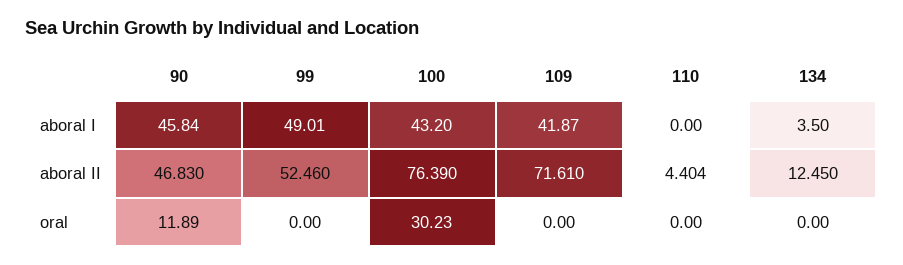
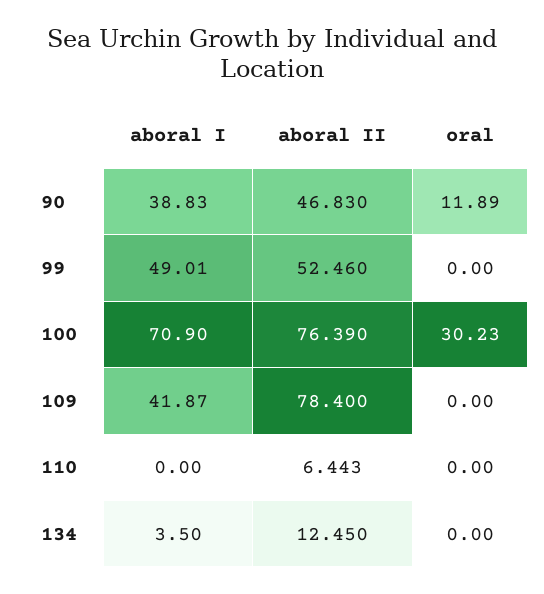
90, aboral I: 45.84 -> 38.83
100, aboral I: 43.2 -> 70.9
109, aboral II: 71.61 -> 78.4
110, aboral II: 4.404 -> 6.443

